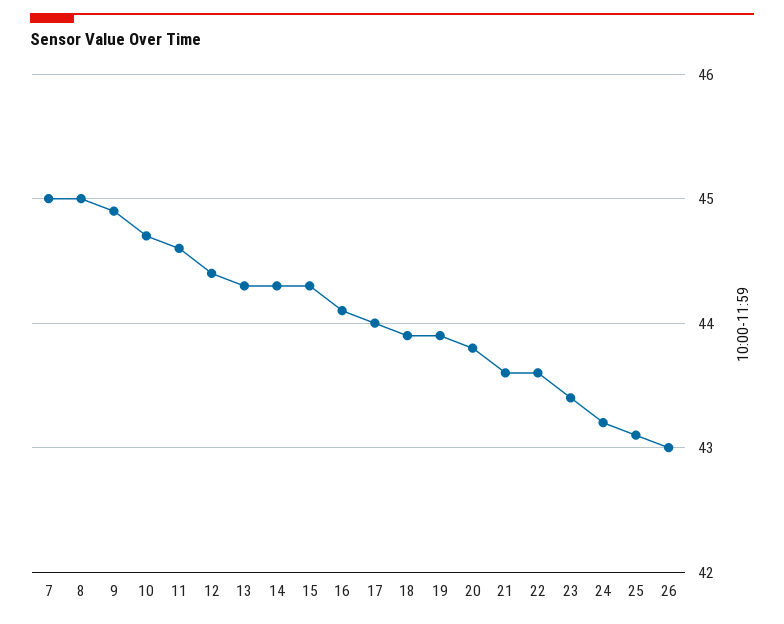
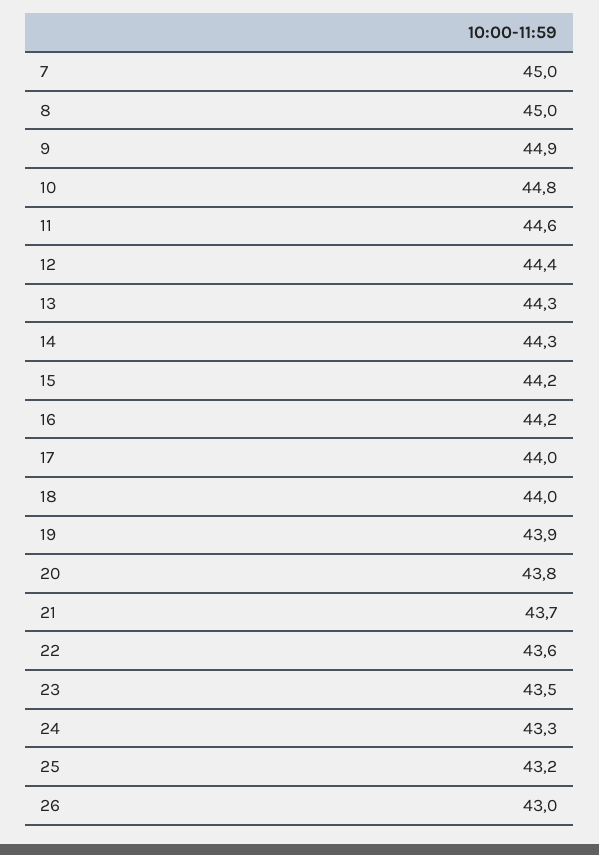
10: 44.7 -> 44.8
15: 44.3 -> 44.2
16: 44.1 -> 44.2
18: 43.9 -> 44
21: 43.6 -> 43.7
23: 43.4 -> 43.5
24: 43.2 -> 43.3
25: 43.1 -> 43.2

